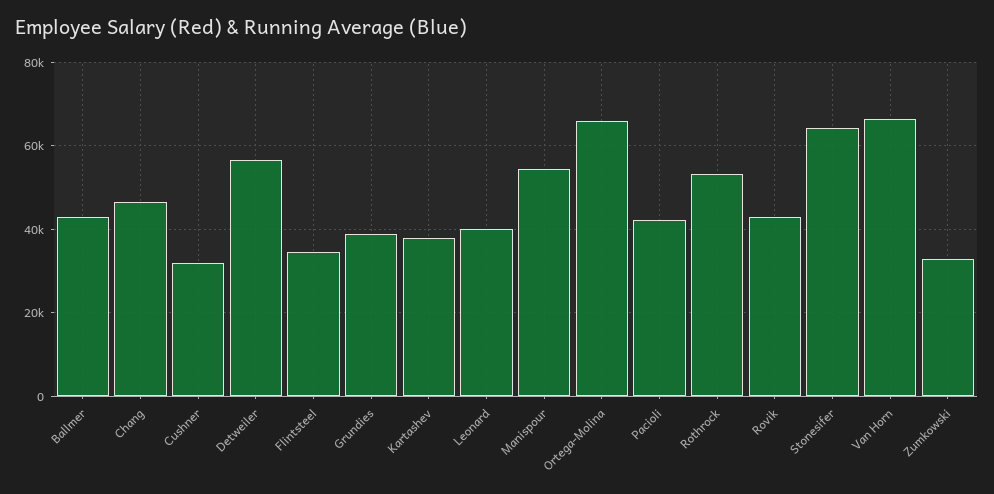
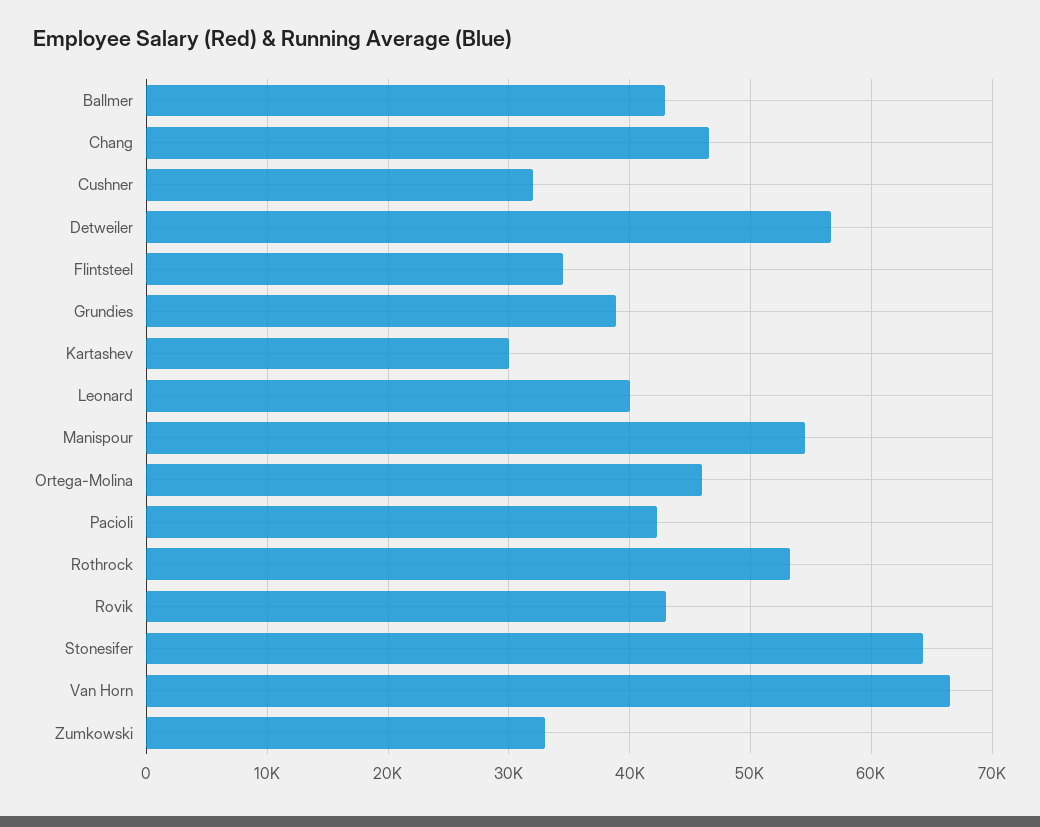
Kartashev: 38000 -> 30000
Ortega-Molina: 66000 -> 46000

